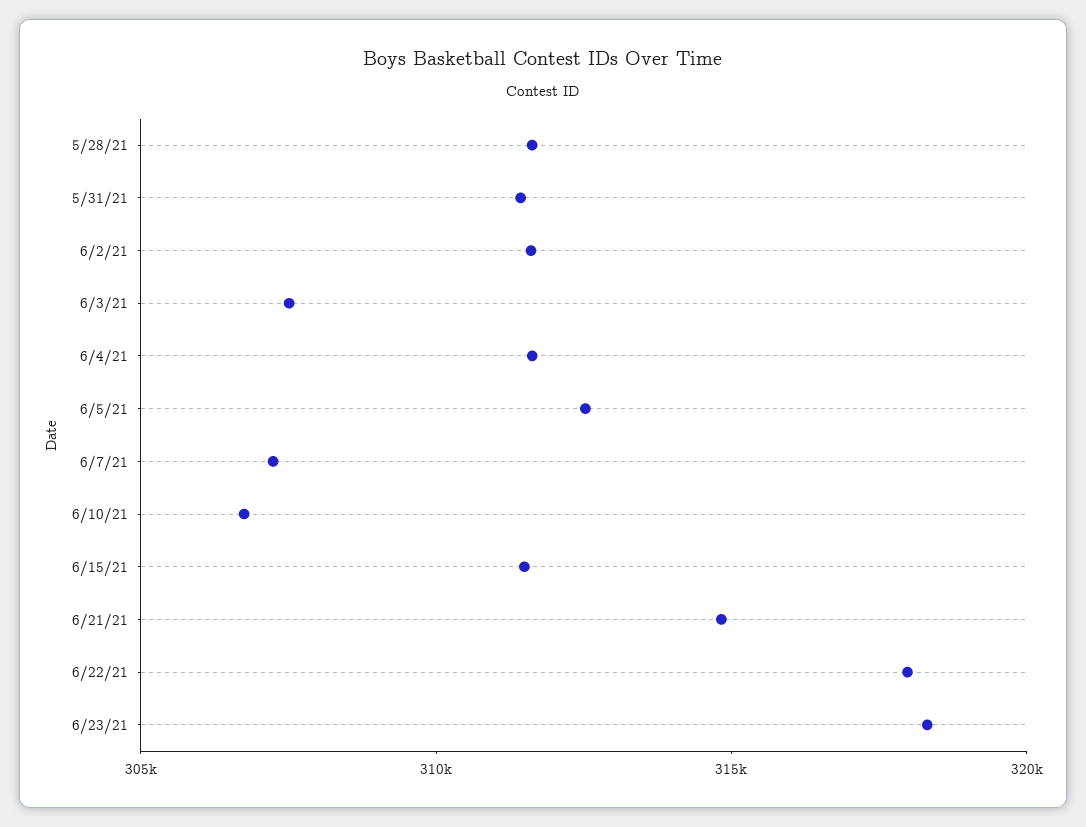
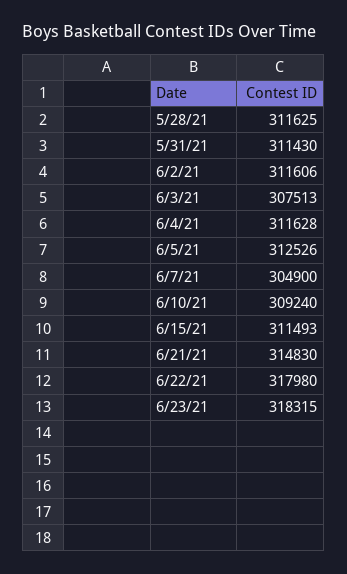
6/7/21: 307000 -> 304900
6/10/21: 307000 -> 309240

